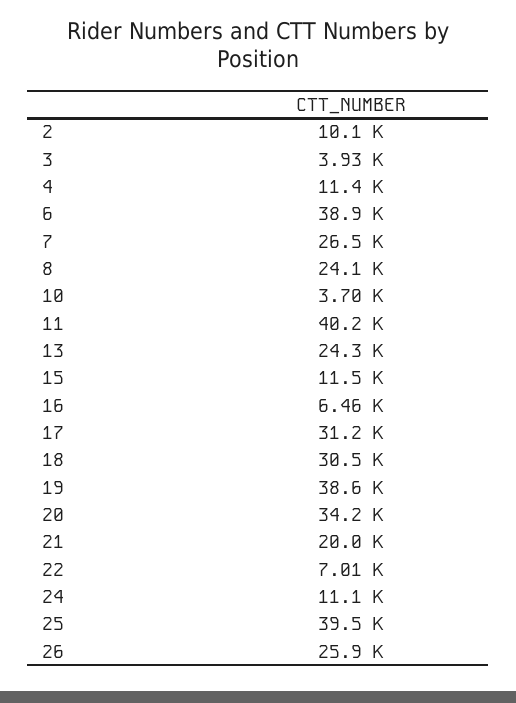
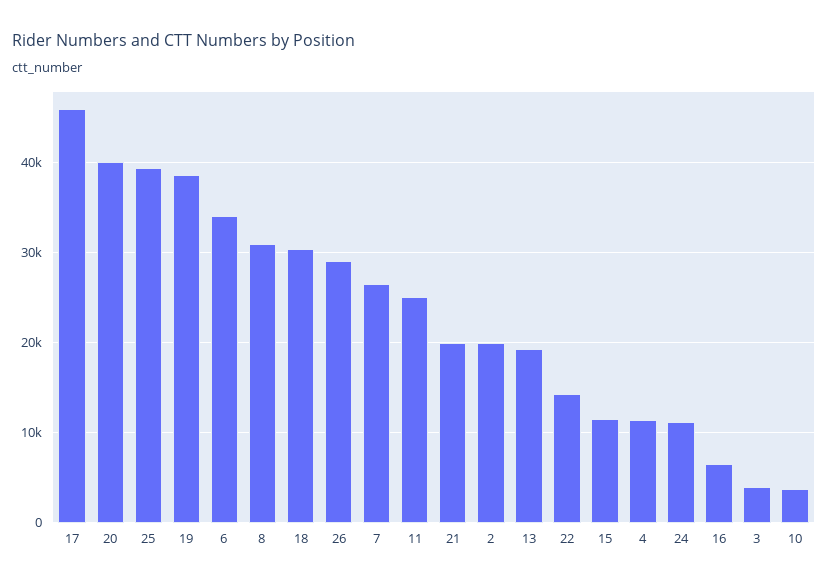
2: 10100 -> 20000
6: 38900 -> 34000
8: 24100 -> 31000
11: 40200 -> 25000
13: 24300 -> 19000
17: 31200 -> 46000
20: 34200 -> 40000
22: 7010 -> 14000
26: 25900 -> 29000

